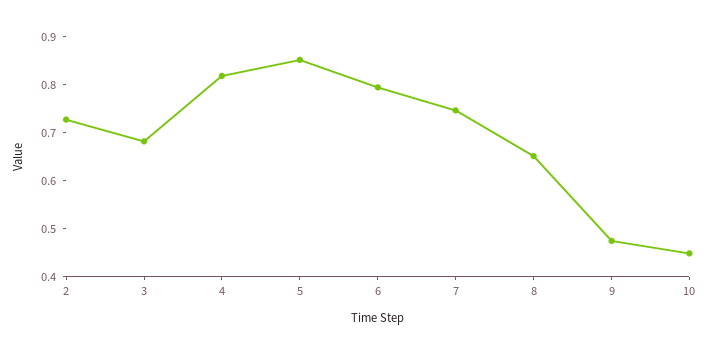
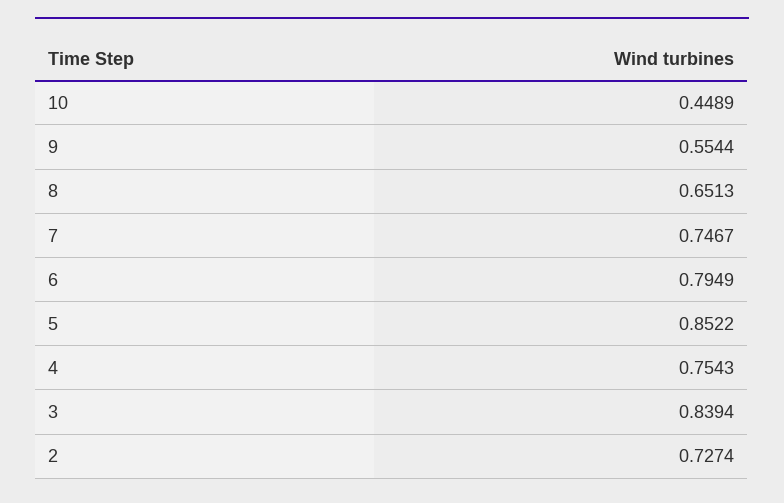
3: 0.68 -> 0.8394
4: 0.82 -> 0.7543
9: 0.48 -> 0.5544

